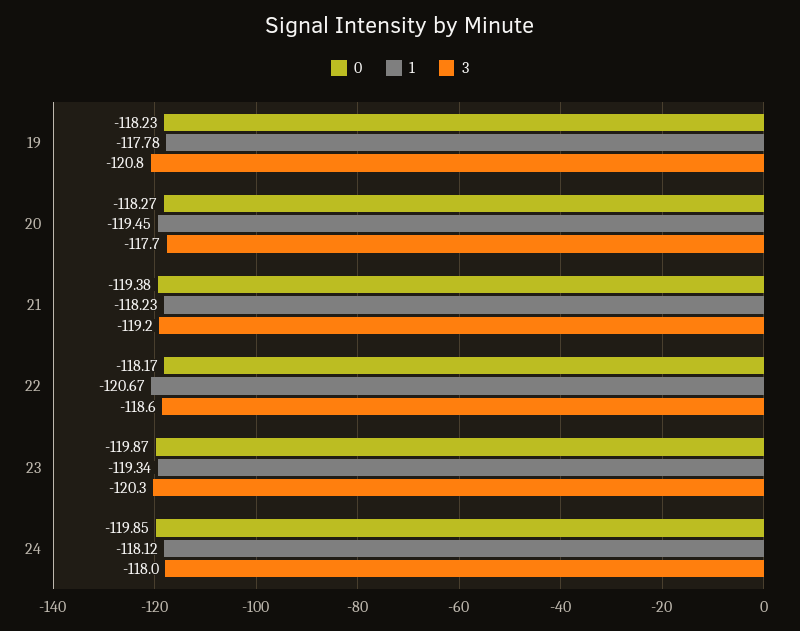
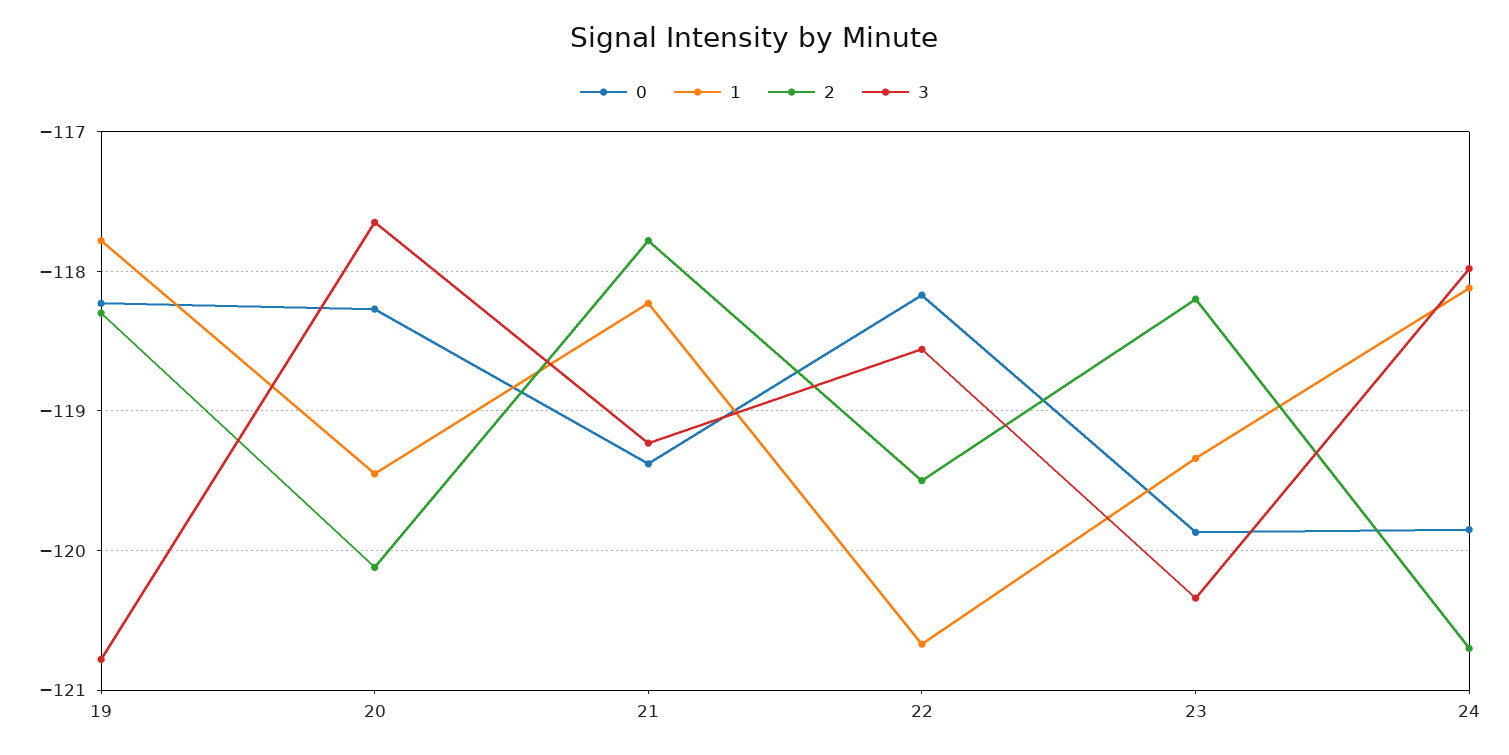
2, 19: none -> -118.3
2, 20: none -> -120.1
2, 21: none -> -117.8
2, 22: none -> -119.5
2, 23: none -> -118.2
2, 24: none -> -120.7

